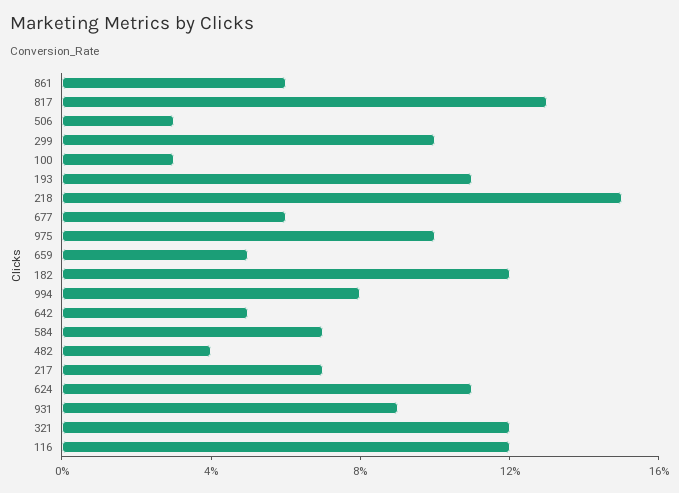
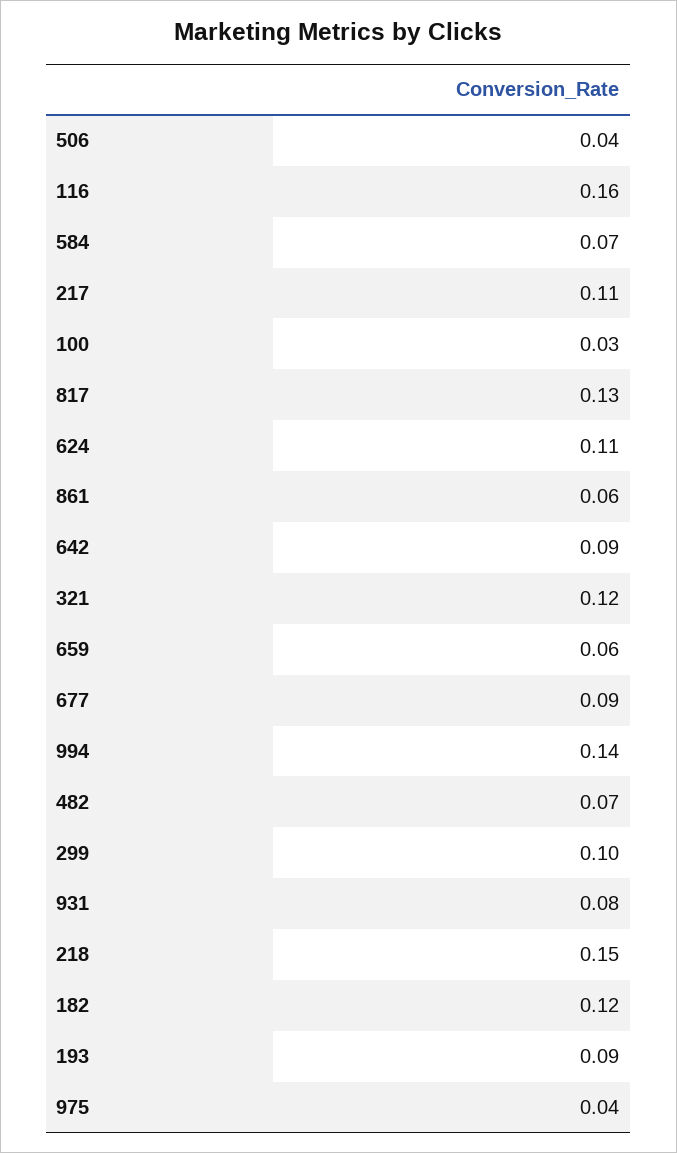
506: 0.03 -> 0.04
193: 0.11 -> 0.09
677: 0.06 -> 0.09
975: 0.1 -> 0.04
659: 0.05 -> 0.06
994: 0.08 -> 0.14
642: 0.05 -> 0.09
482: 0.04 -> 0.07
217: 0.07 -> 0.11
931: 0.09 -> 0.08
116: 0.12 -> 0.16

